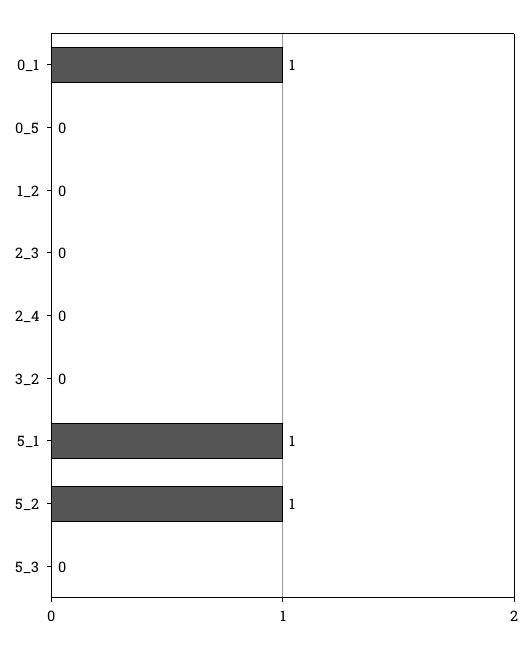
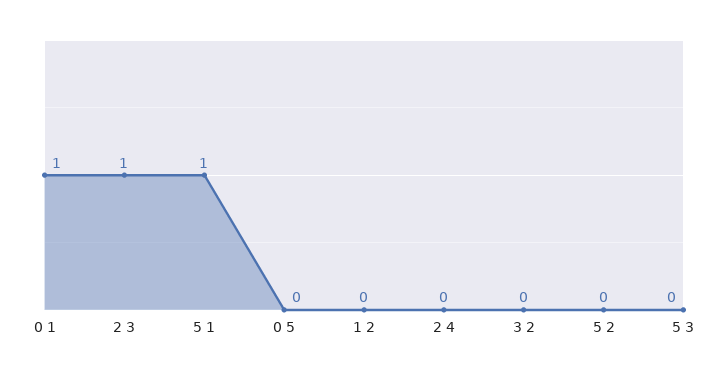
2_3: 0 -> 1
5_2: 1 -> 0

